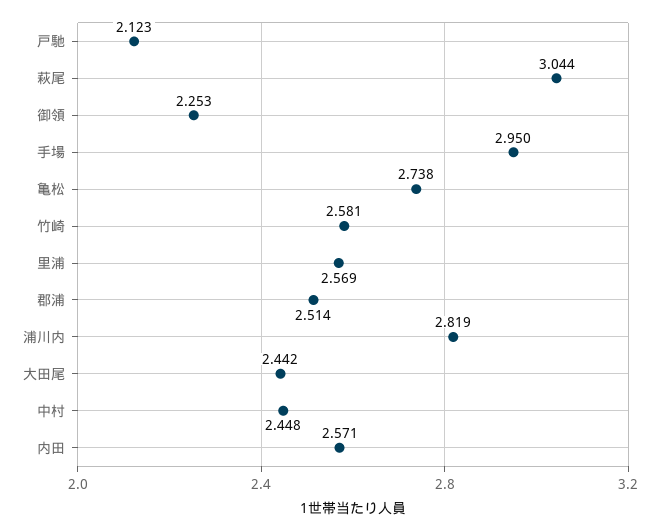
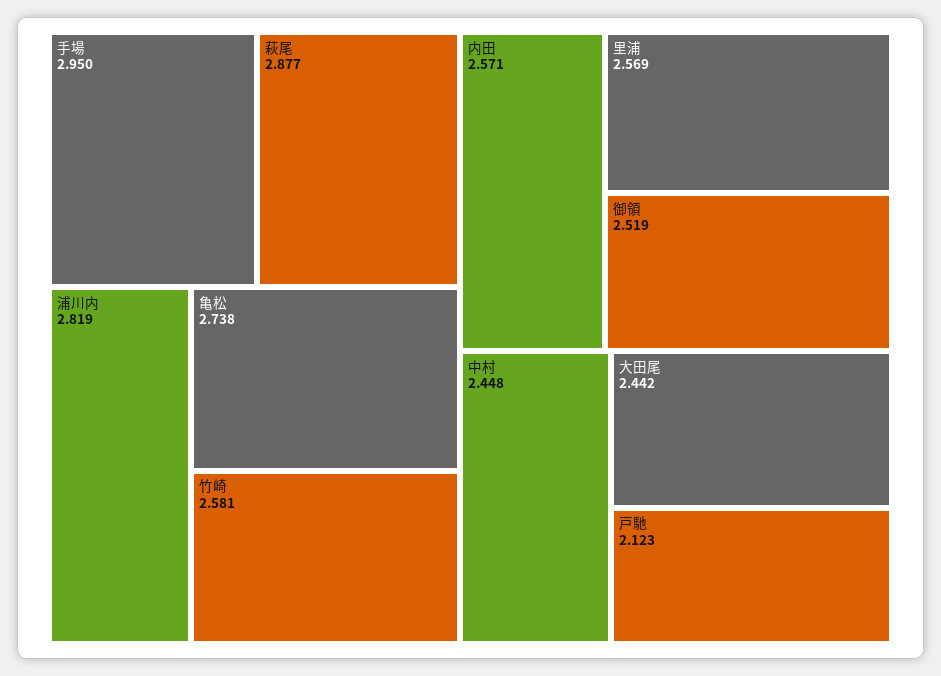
萩尾: 3.044 -> 2.877
御領: 2.253 -> 2.519
郡浦: 2.514 -> none

